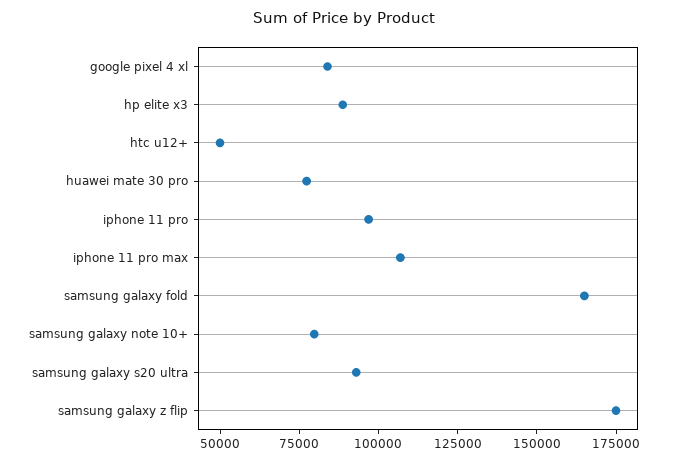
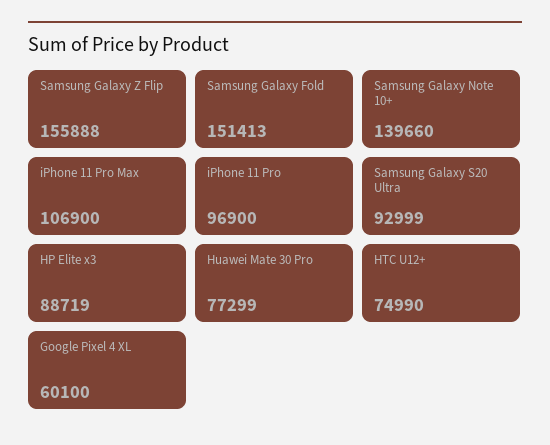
google pixel 4 xl: 85000 -> 60100
htc u12+: 50000 -> 74990
samsung galaxy fold: 165000 -> 151413
samsung galaxy note 10+: 80000 -> 139660
samsung galaxy z flip: 175000 -> 155888

